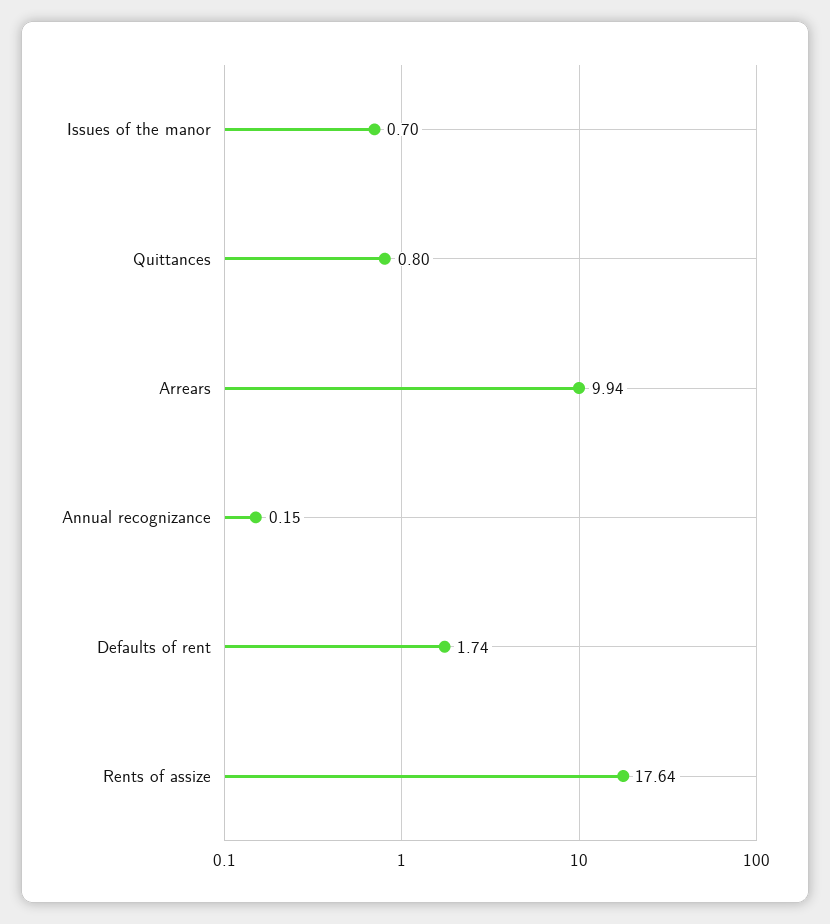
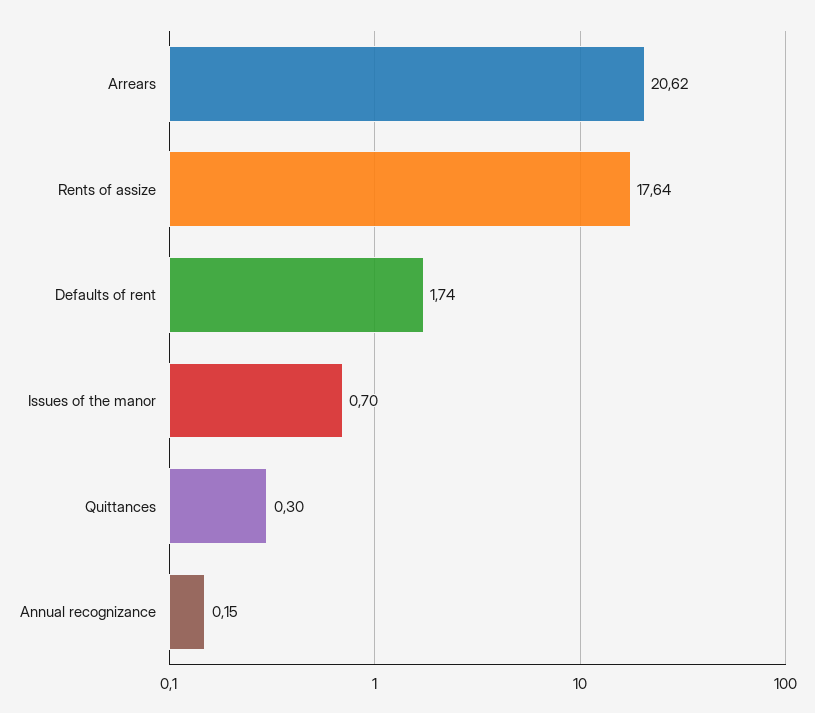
Quittances: 0.8 -> 0.3
Arrears: 9.94 -> 20.62

